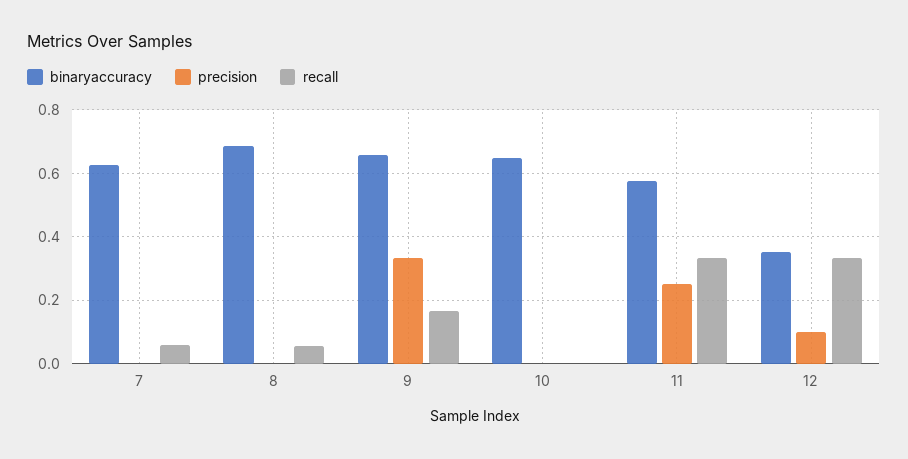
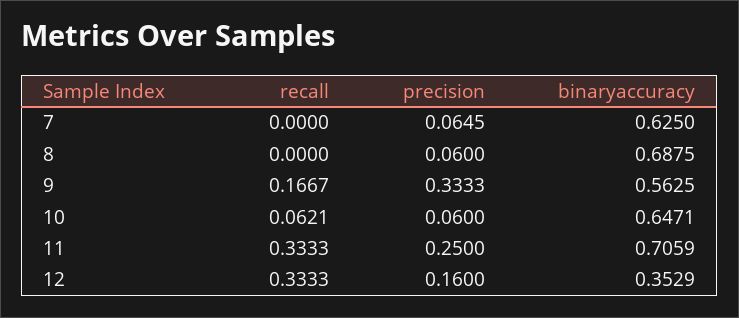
precision, 7: 0 -> 0.0645
recall, 7: 0.06 -> 0
precision, 8: 0 -> 0.06
recall, 8: 0.06 -> 0
binaryaccuracy, 9: 0.66 -> 0.5625
precision, 10: 0 -> 0.06
recall, 10: 0 -> 0.0621
binaryaccuracy, 11: 0.58 -> 0.7059
precision, 12: 0.1 -> 0.16

